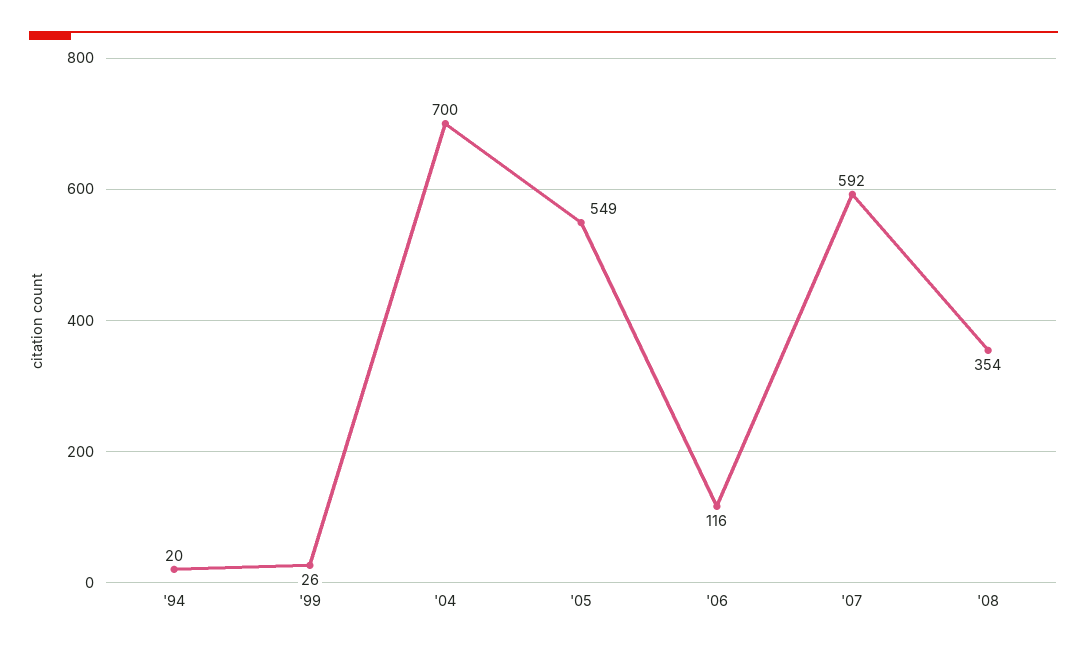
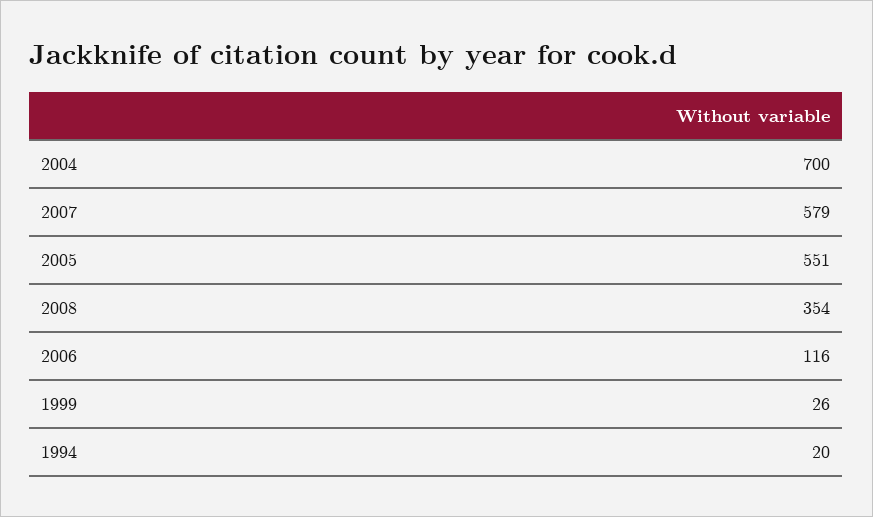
'05: 549 -> 551
'07: 592 -> 579

